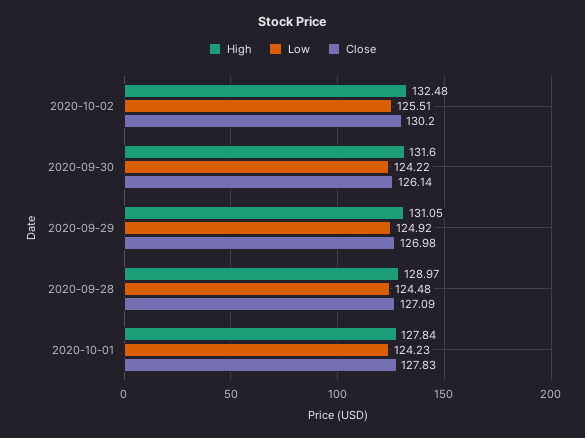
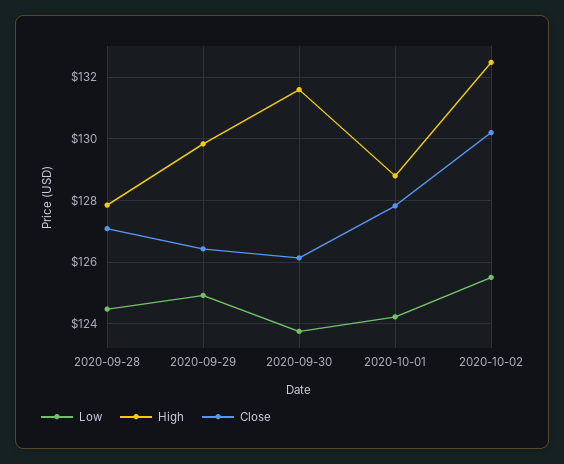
Low, 2020-09-30: 124.22 -> 123.8
High, 2020-09-29: 131.05 -> 129.8
Close, 2020-09-29: 126.98 -> 126.4
High, 2020-09-28: 128.97 -> 127.8
High, 2020-10-01: 127.84 -> 128.8

